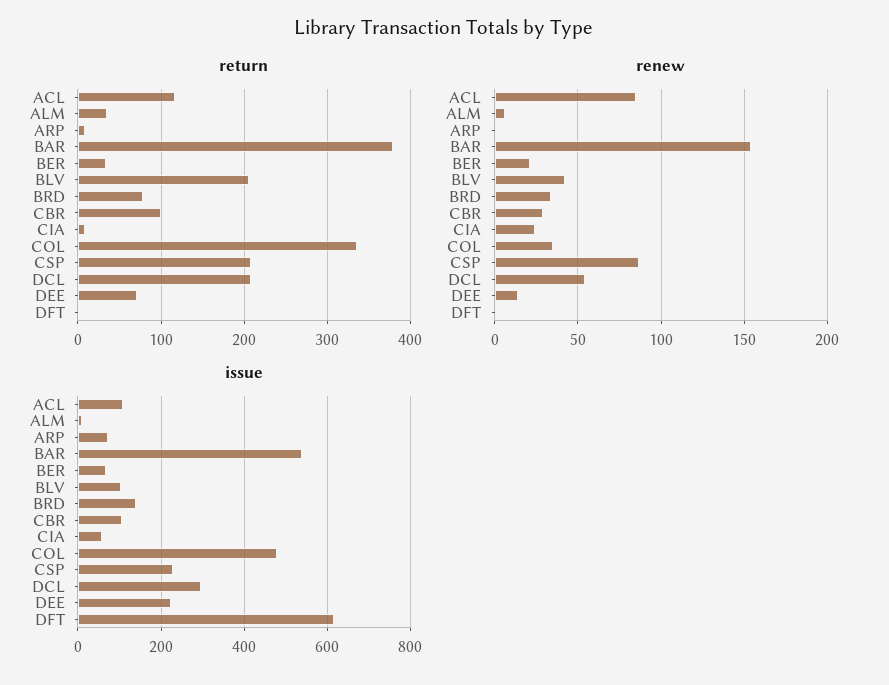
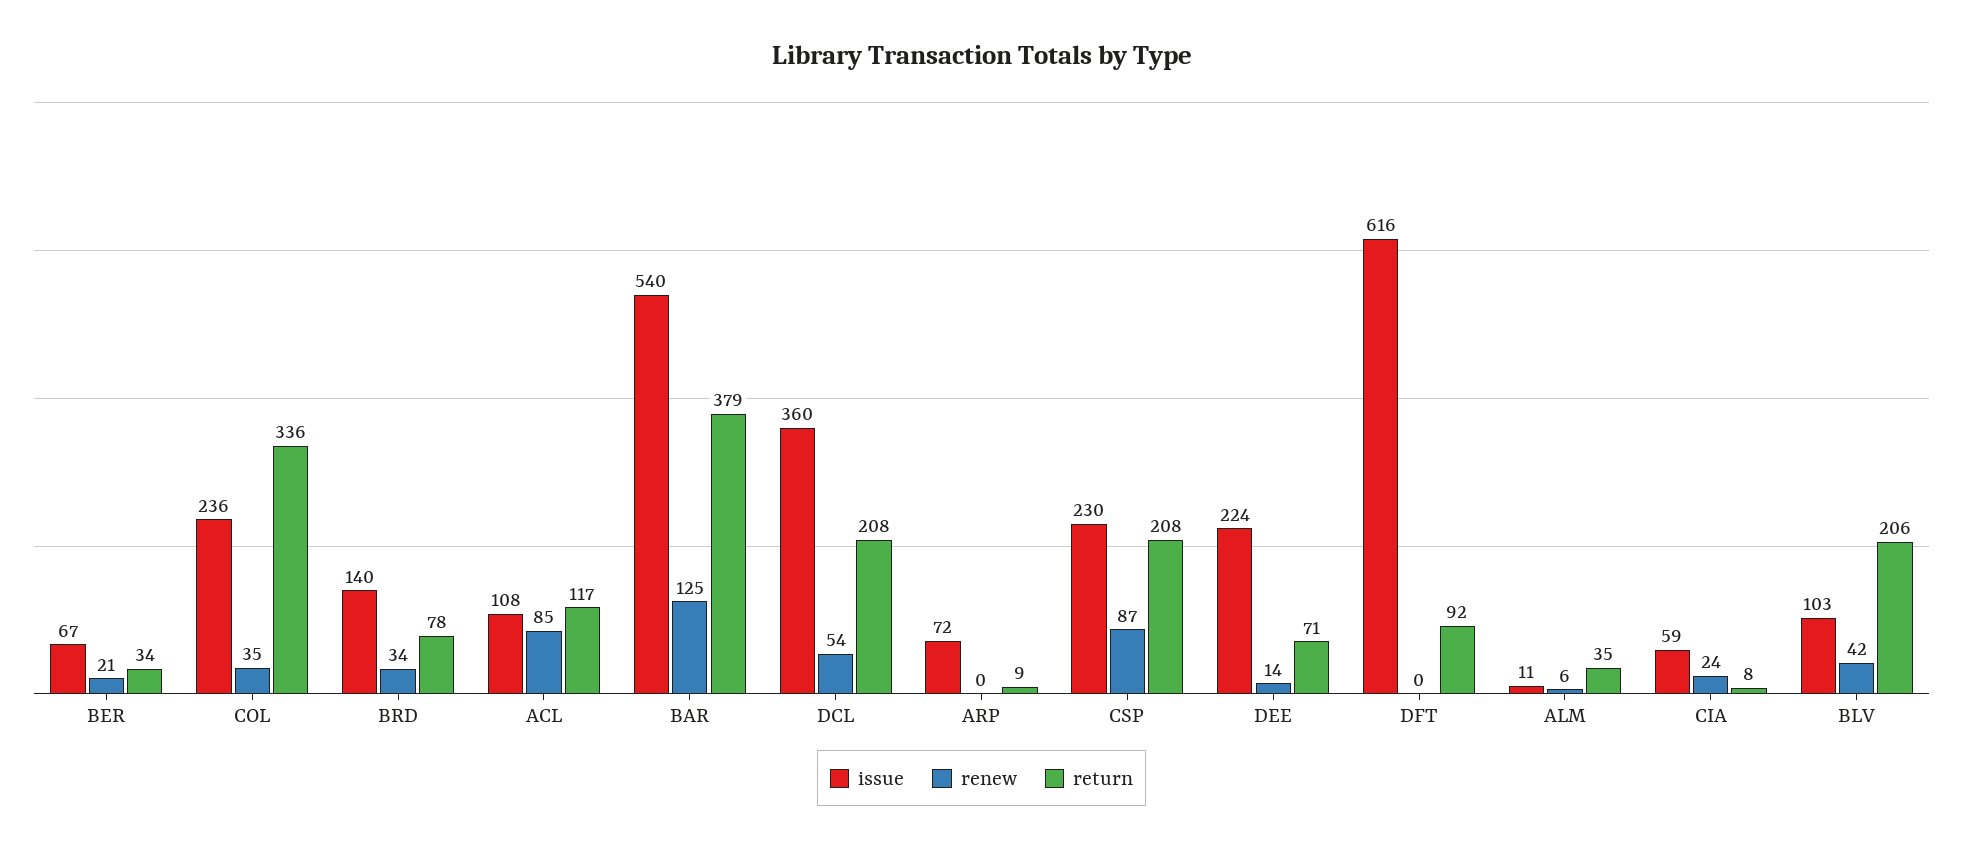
return, CBR: 100 -> none
return, DFT: 0 -> 92
renew, BAR: 155 -> 125
renew, CBR: 30 -> none
issue, CBR: 100 -> none
issue, COL: 480 -> 236
issue, DCL: 300 -> 360

